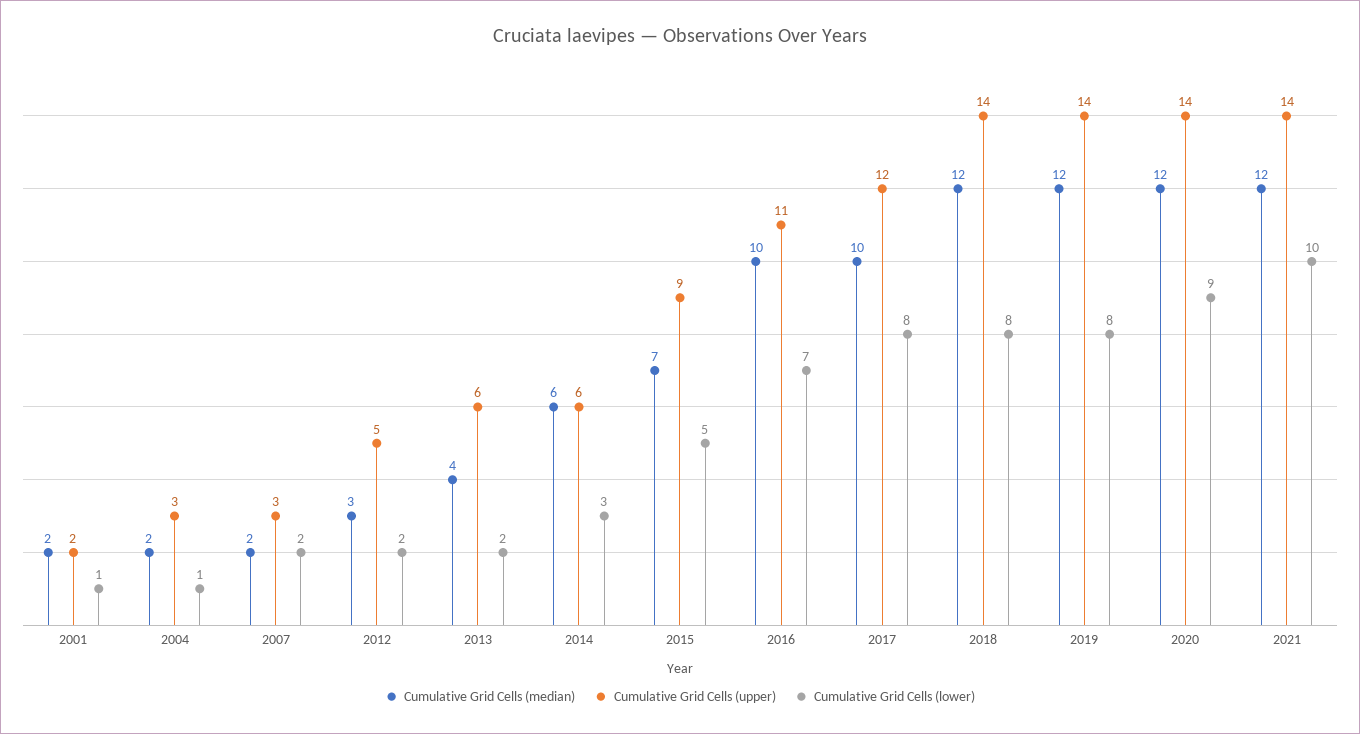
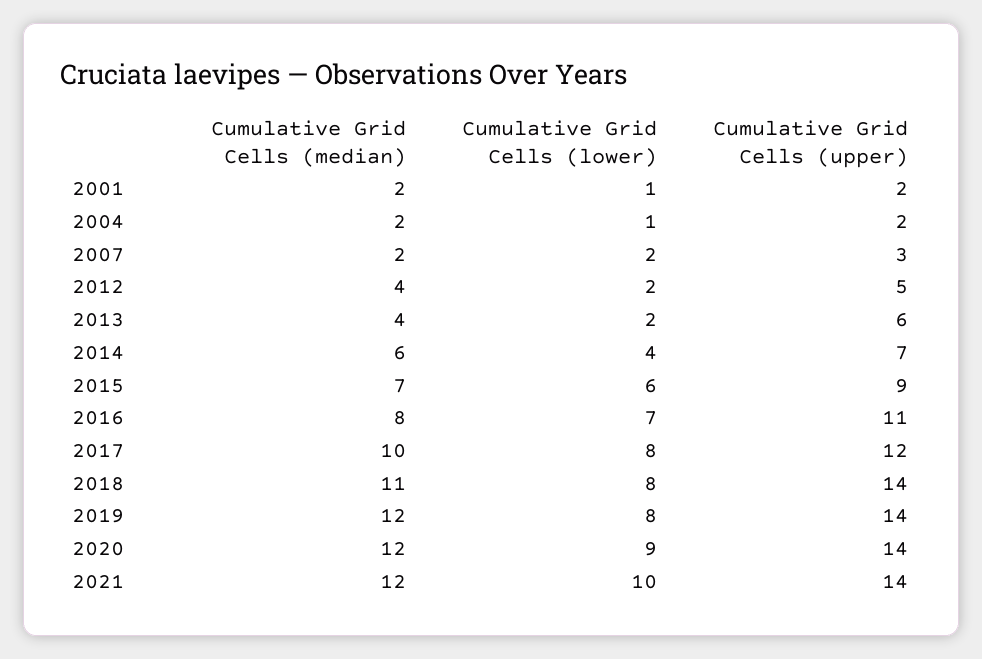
Cumulative Grid Cells (upper), 2004: 3 -> 2
Cumulative Grid Cells (median), 2012: 3 -> 4
Cumulative Grid Cells (upper), 2014: 6 -> 7
Cumulative Grid Cells (lower), 2014: 3 -> 4
Cumulative Grid Cells (lower), 2015: 5 -> 6
Cumulative Grid Cells (median), 2016: 10 -> 8
Cumulative Grid Cells (median), 2018: 12 -> 11

